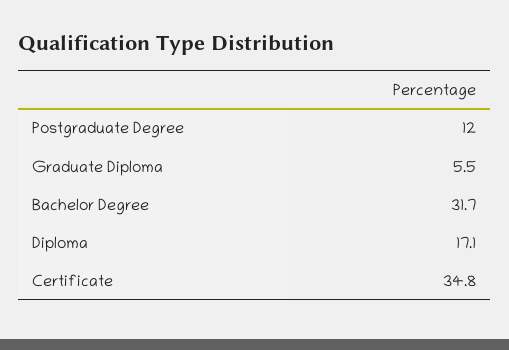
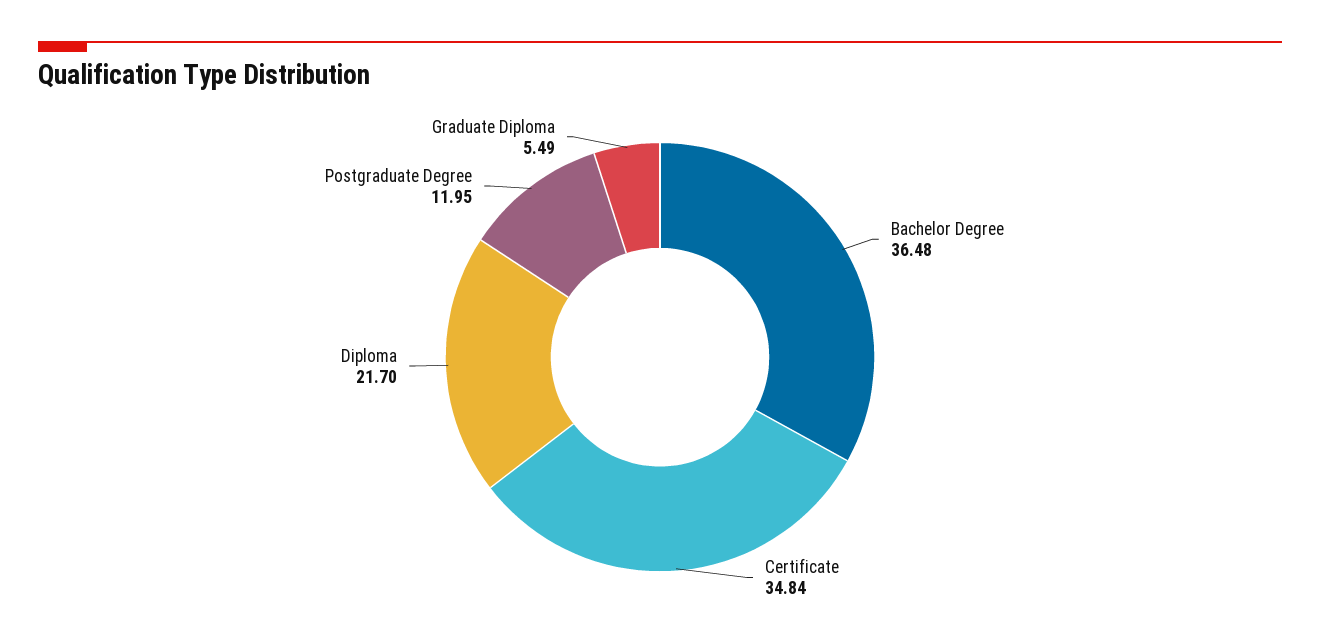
Bachelor Degree: 31.7 -> 36.48
Diploma: 17.1 -> 21.7

